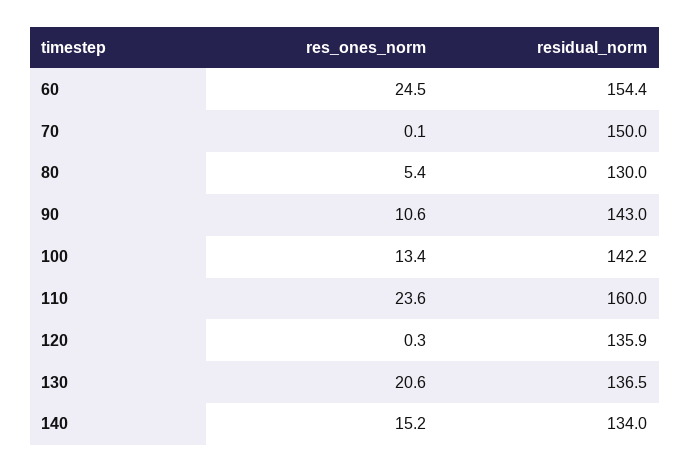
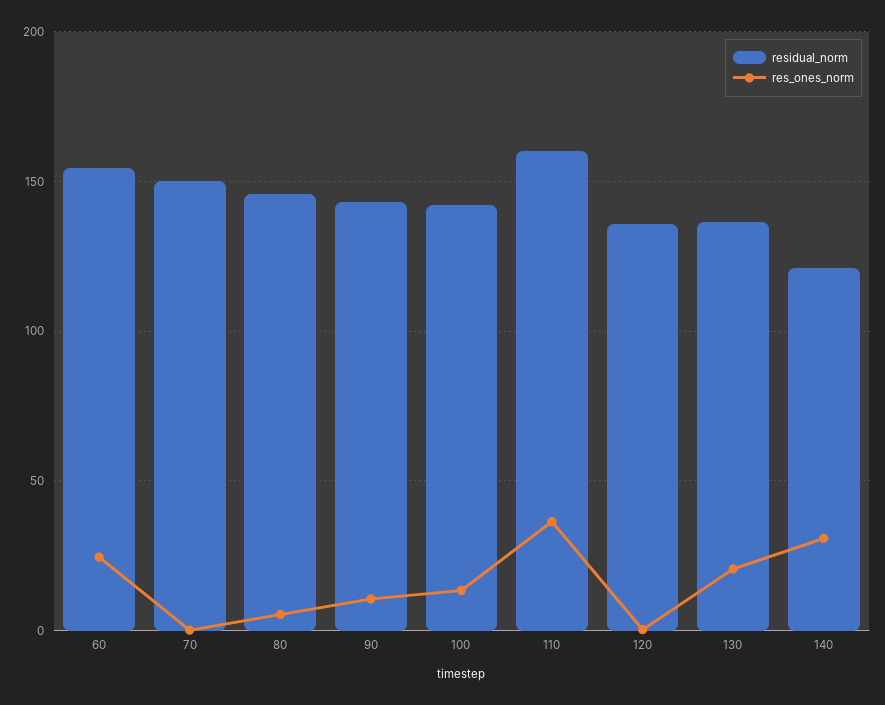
residual_norm, 80: 130 -> 145
res_ones_norm, 110: 23.6 -> 35
res_ones_norm, 140: 15.2 -> 30
residual_norm, 140: 134 -> 120

